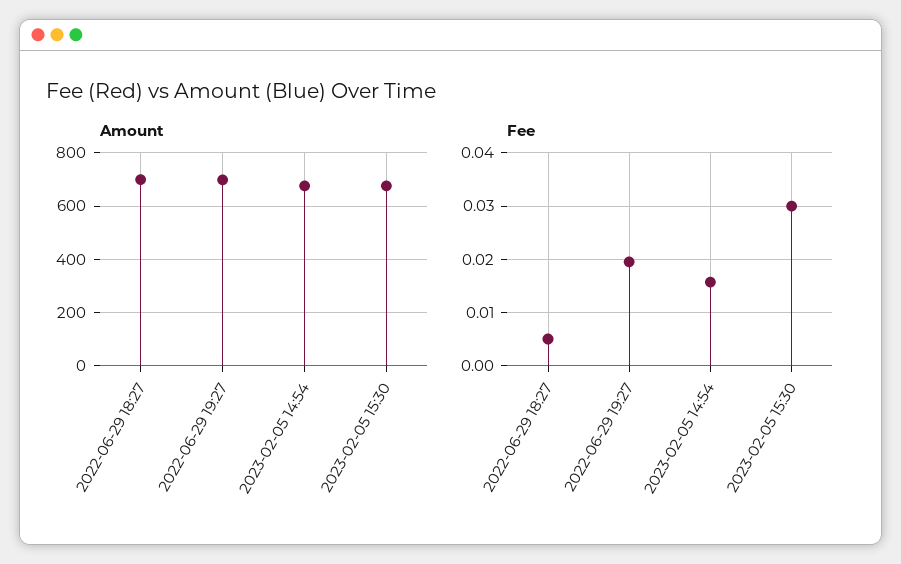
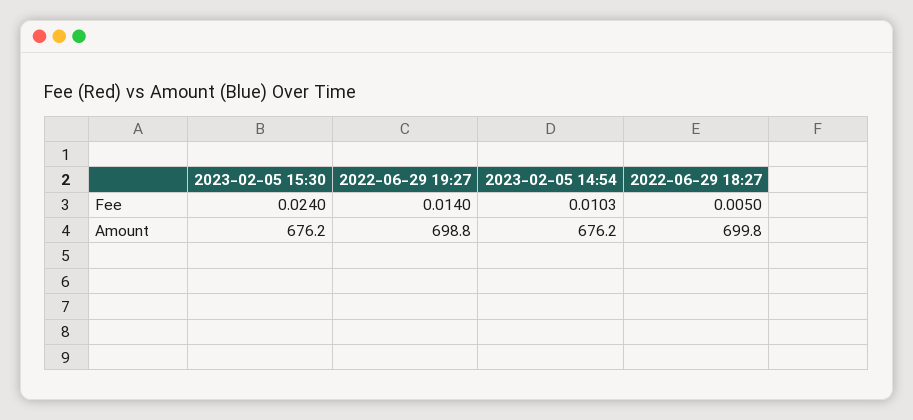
Fee, 2022-06-29 19:27: 0.02 -> 0.014
Fee, 2023-02-05 14:54: 0.016 -> 0.0103
Fee, 2023-02-05 15:30: 0.03 -> 0.024

